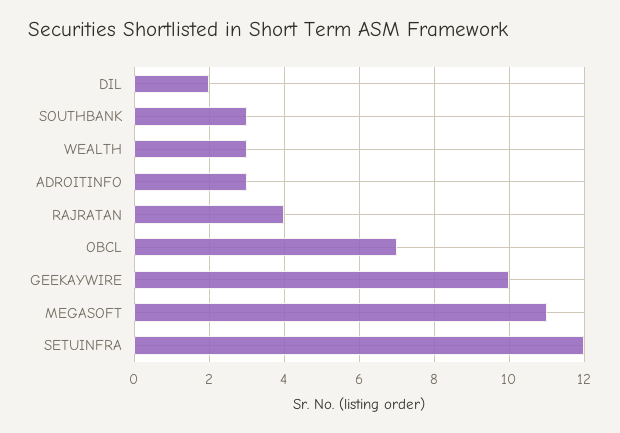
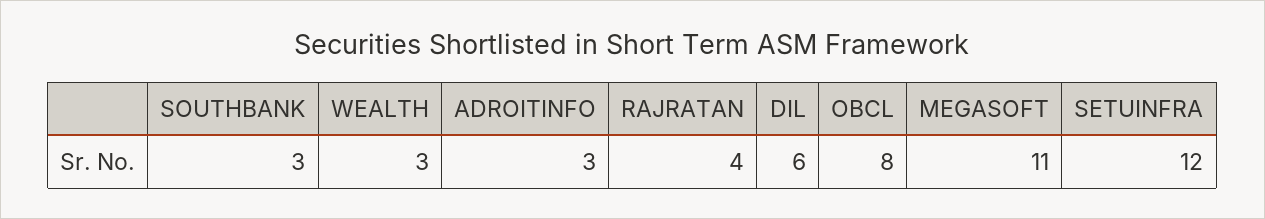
DIL: 2 -> 6
OBCL: 7 -> 8
GEEKAYWIRE: 10 -> none

